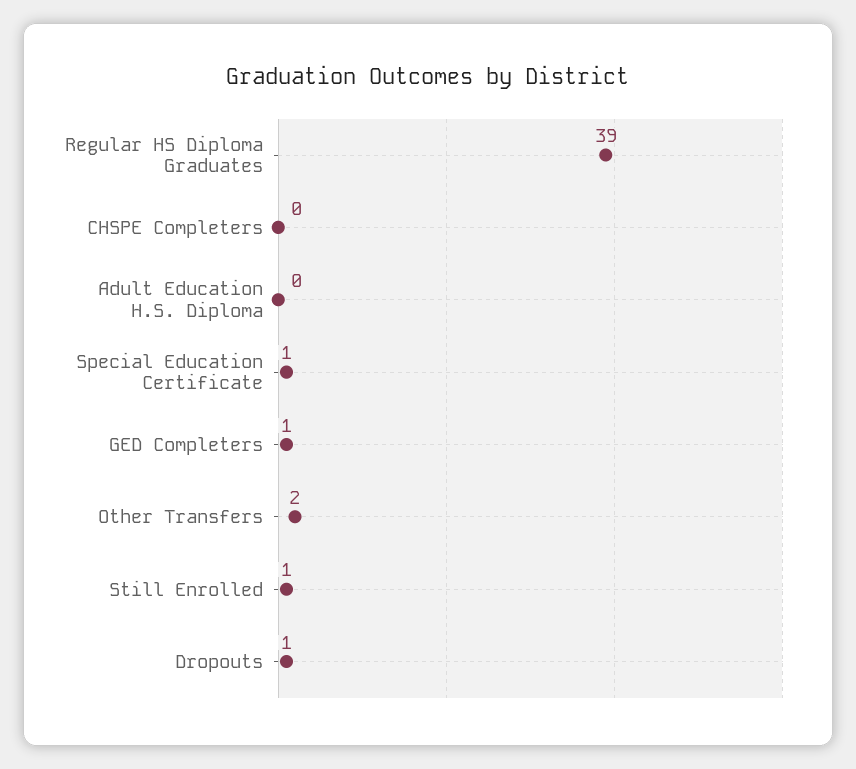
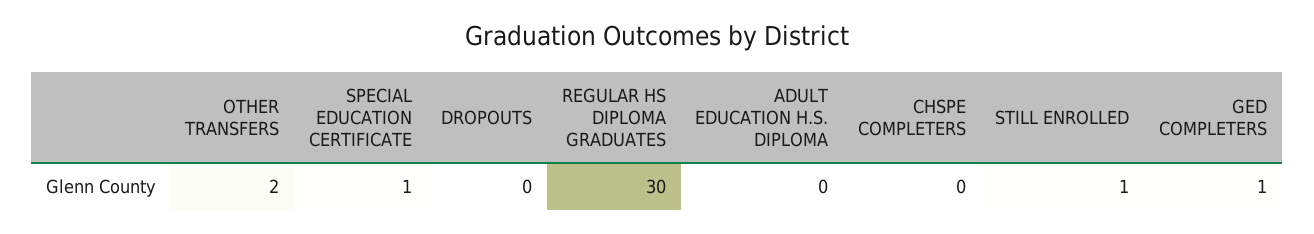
Regular HS Diploma Graduates: 39 -> 30
Dropouts: 1 -> 0

